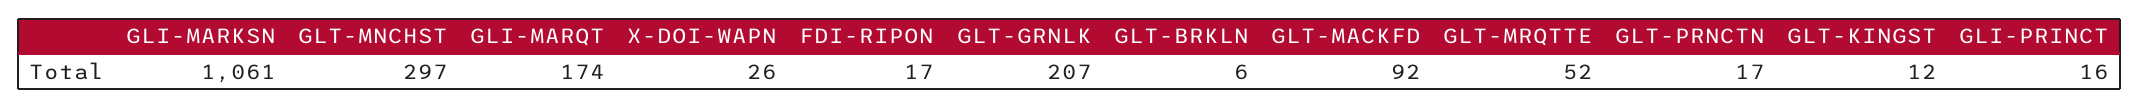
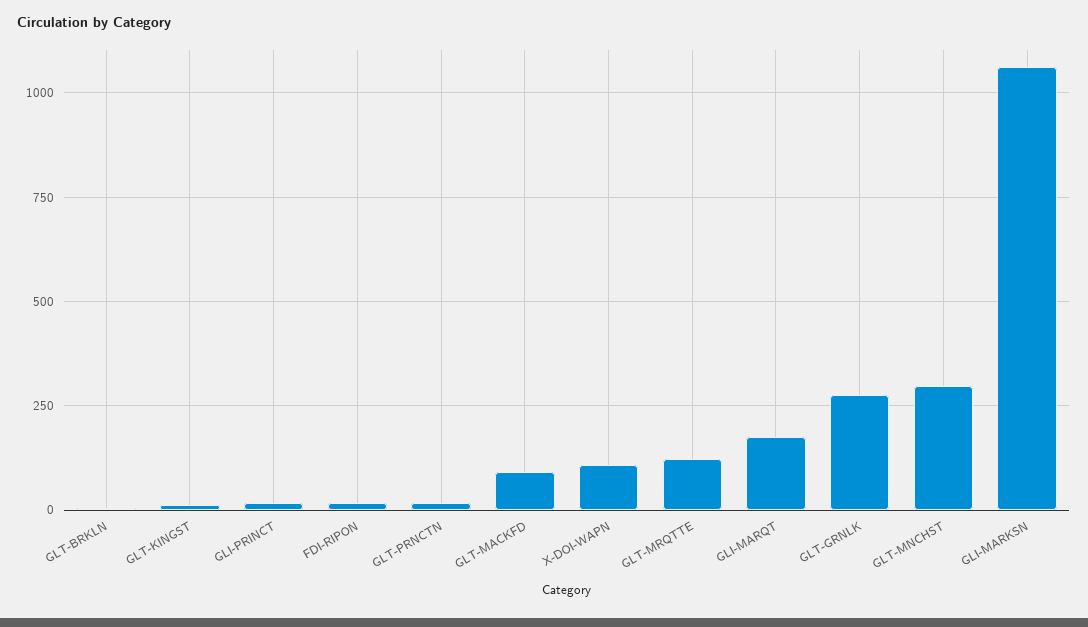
X-DOI-WAPN: 26 -> 100
GLT-GRNLK: 207 -> 275
GLT-MRQTTE: 52 -> 125

